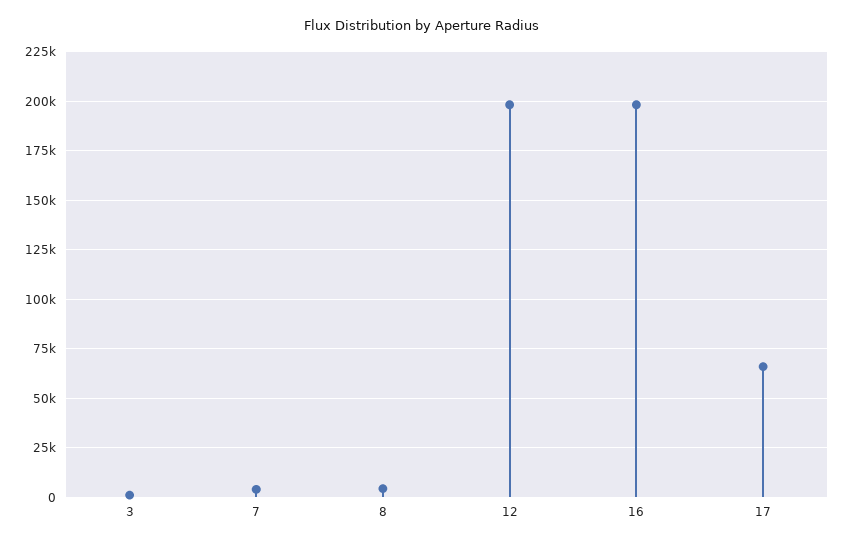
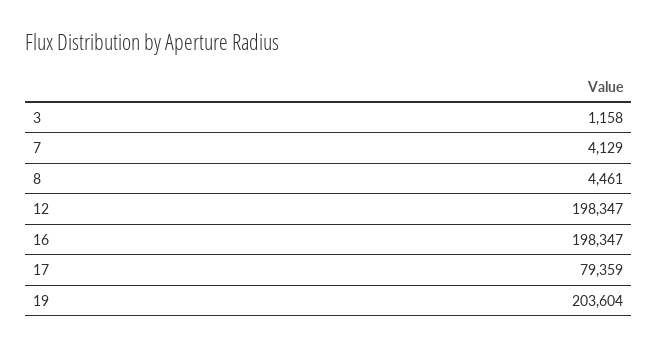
17: 65000 -> 79359
19: none -> 203604

